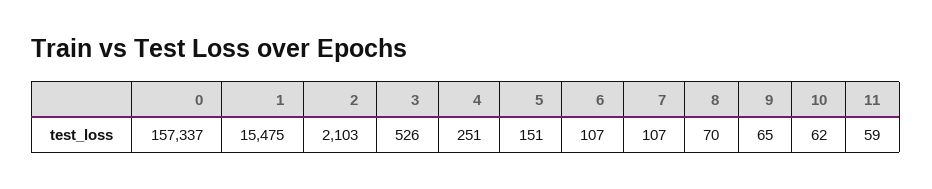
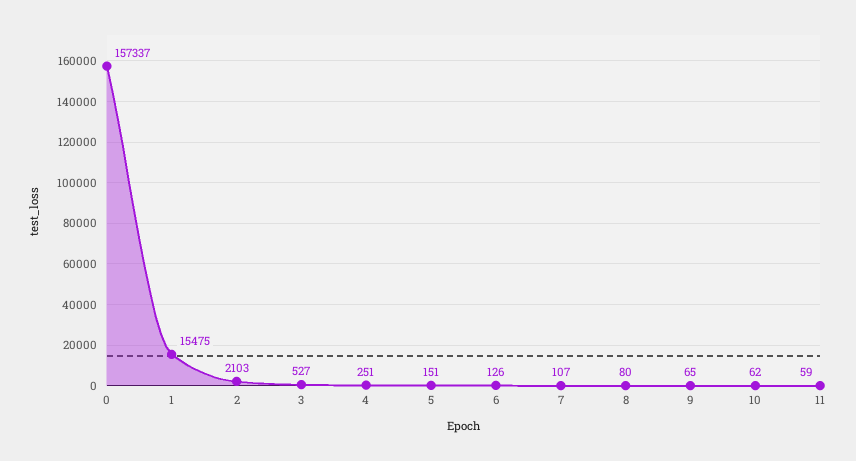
3: 526 -> 527
6: 107 -> 126
8: 70 -> 80

